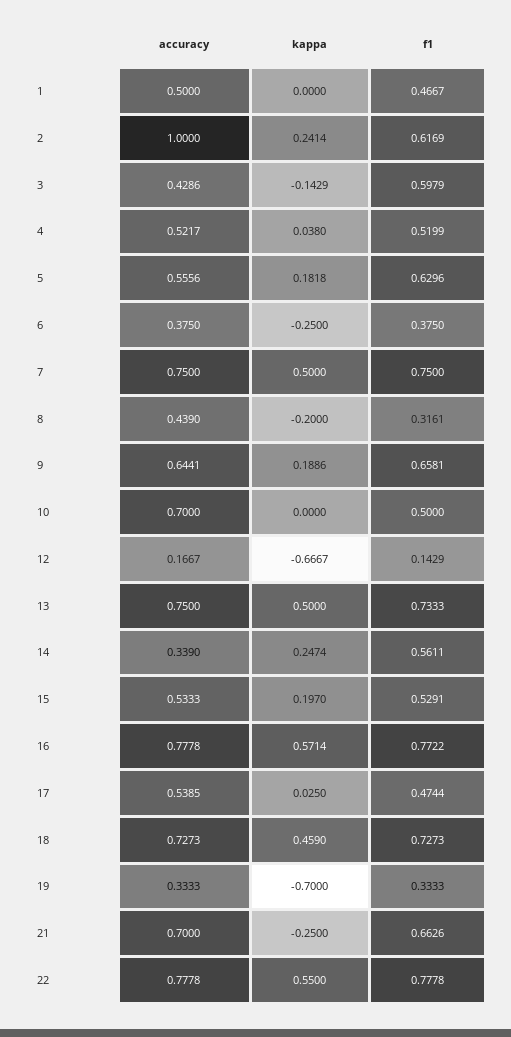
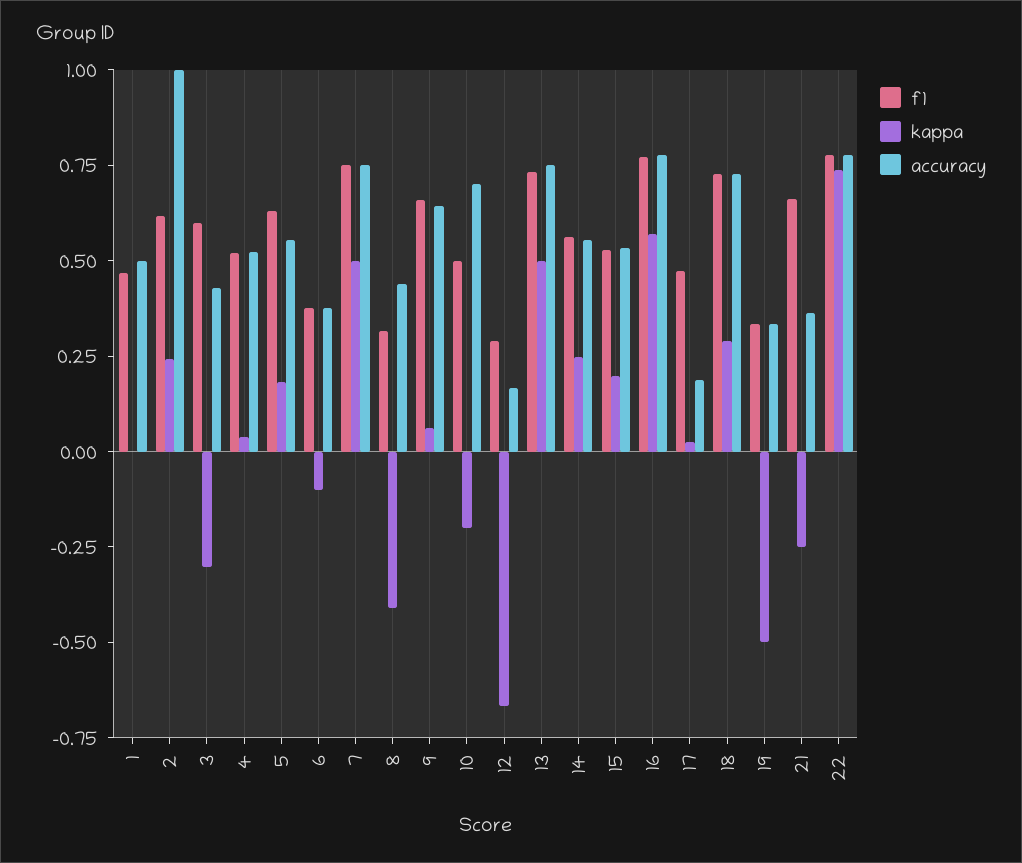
kappa, 3: -0.1429 -> -0.3
kappa, 6: -0.25 -> -0.1
kappa, 8: -0.2 -> -0.4
kappa, 9: 0.1886 -> 0.05
kappa, 10: 0 -> -0.2
f1, 12: 0.1429 -> 0.3
accuracy, 14: 0.339 -> 0.55
accuracy, 17: 0.5385 -> 0.2
kappa, 18: 0.459 -> 0.3
kappa, 19: -0.7 -> -0.5
accuracy, 21: 0.7 -> 0.35
kappa, 22: 0.55 -> 0.75

